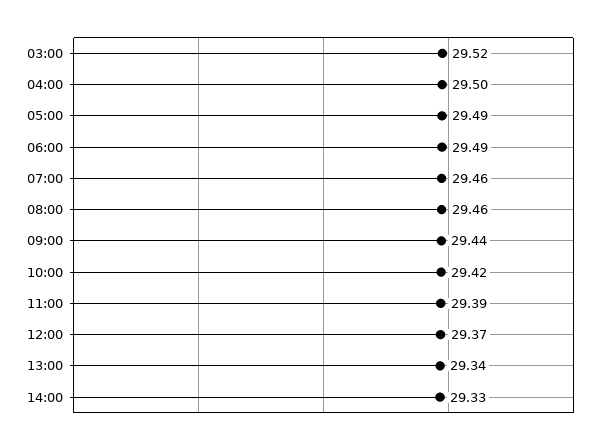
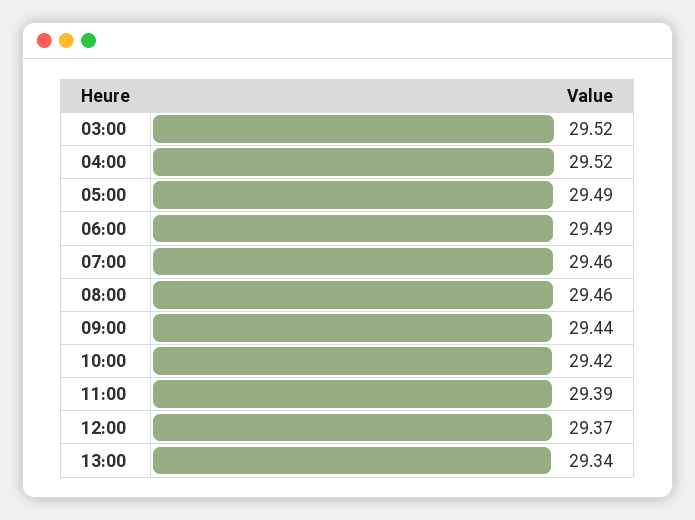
04:00: 29.5 -> 29.52
14:00: 29.33 -> none

